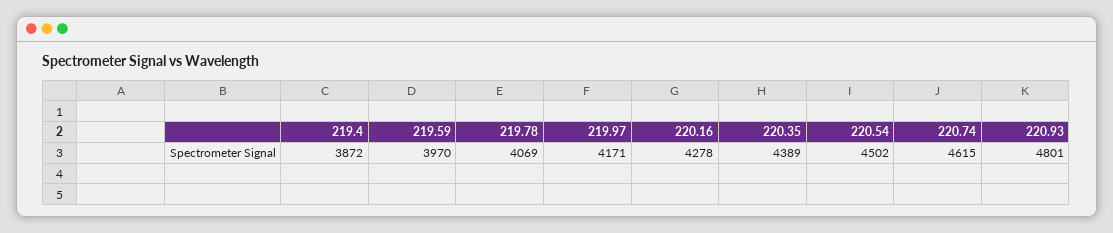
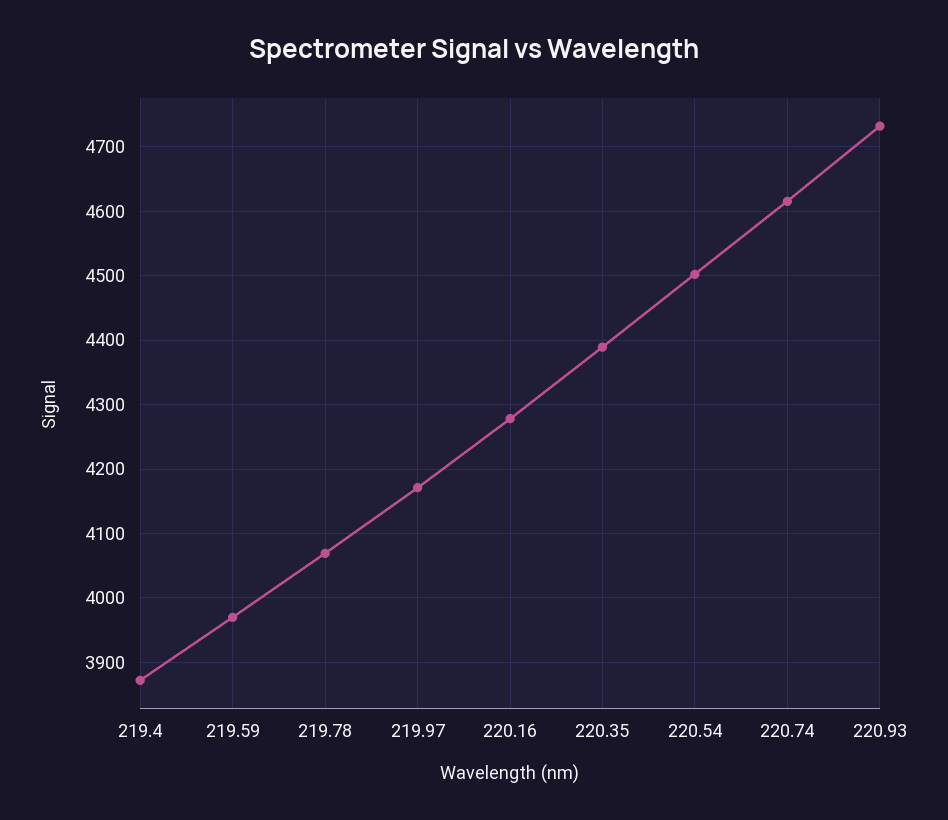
220.93: 4801 -> 4730

